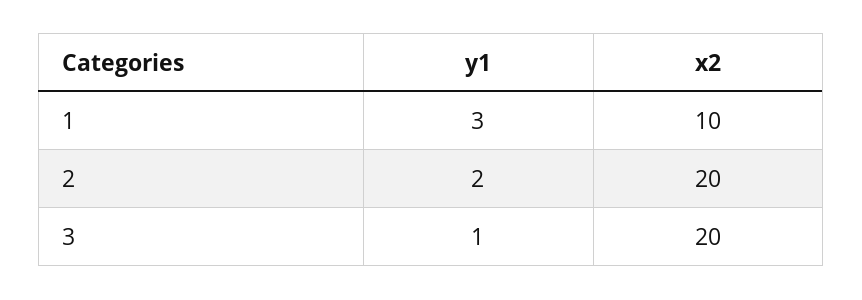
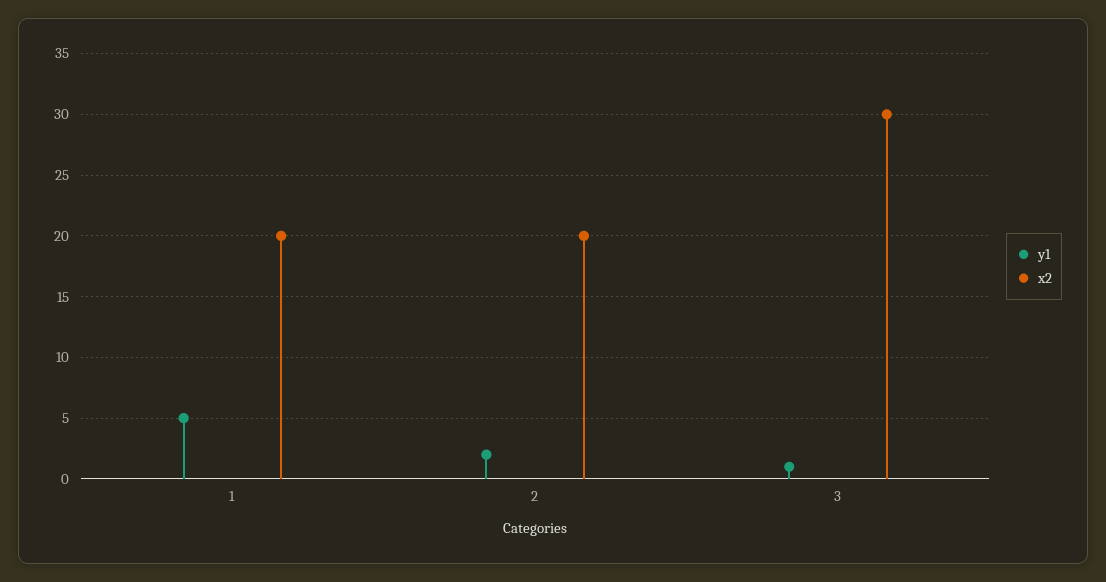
y1, 1: 3 -> 5
x2, 1: 10 -> 20
x2, 3: 20 -> 30

